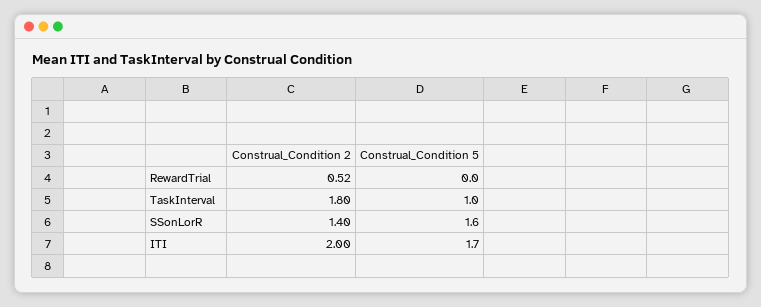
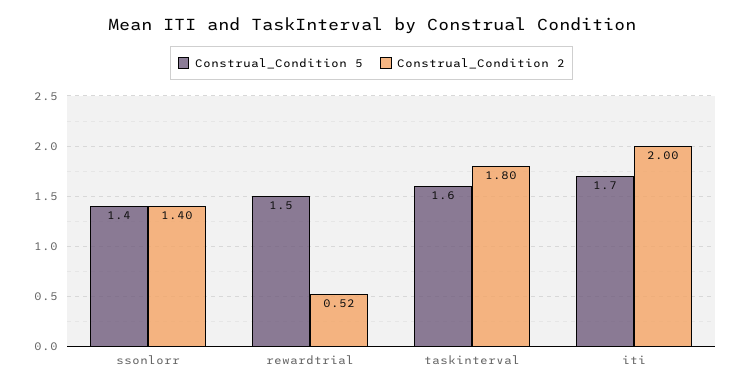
Construal_Condition 5, RewardTrial: 0 -> 1.5
Construal_Condition 5, TaskInterval: 1 -> 1.6
Construal_Condition 5, SSonLorR: 1.6 -> 1.4

